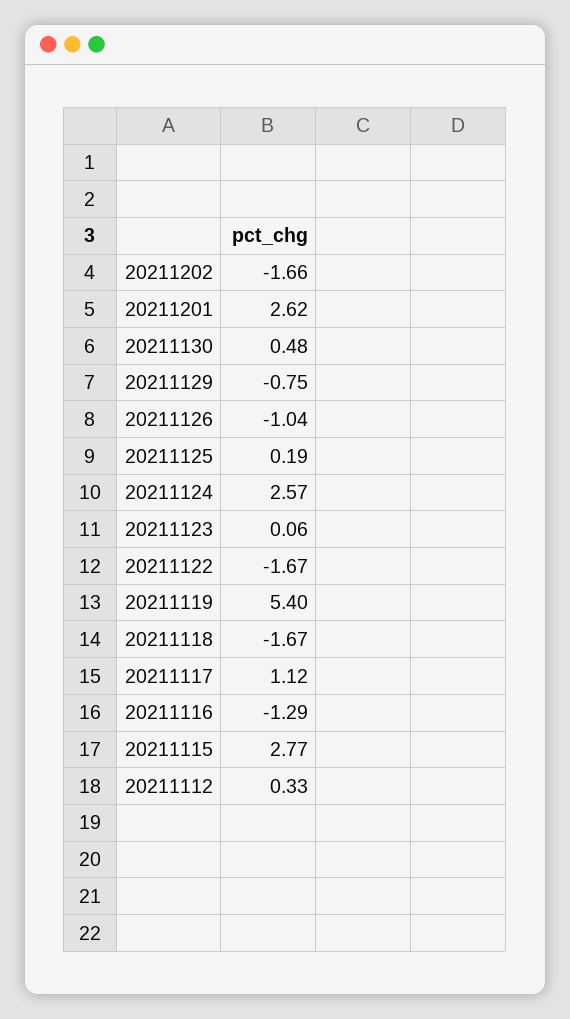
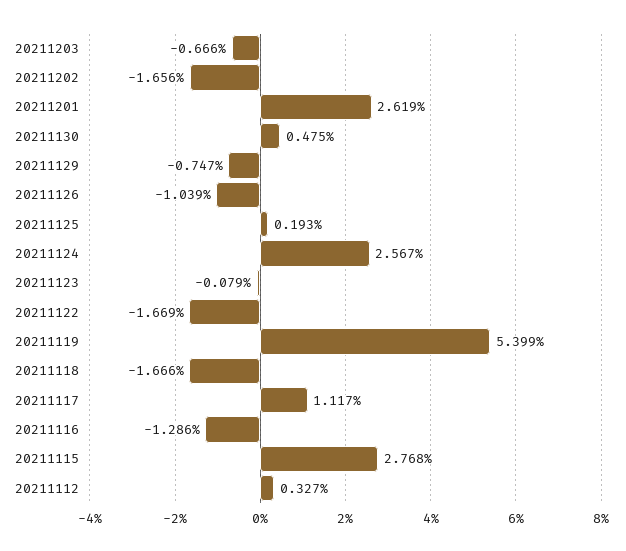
20211123: 0.06 -> -0.079
20211203: none -> -0.666

